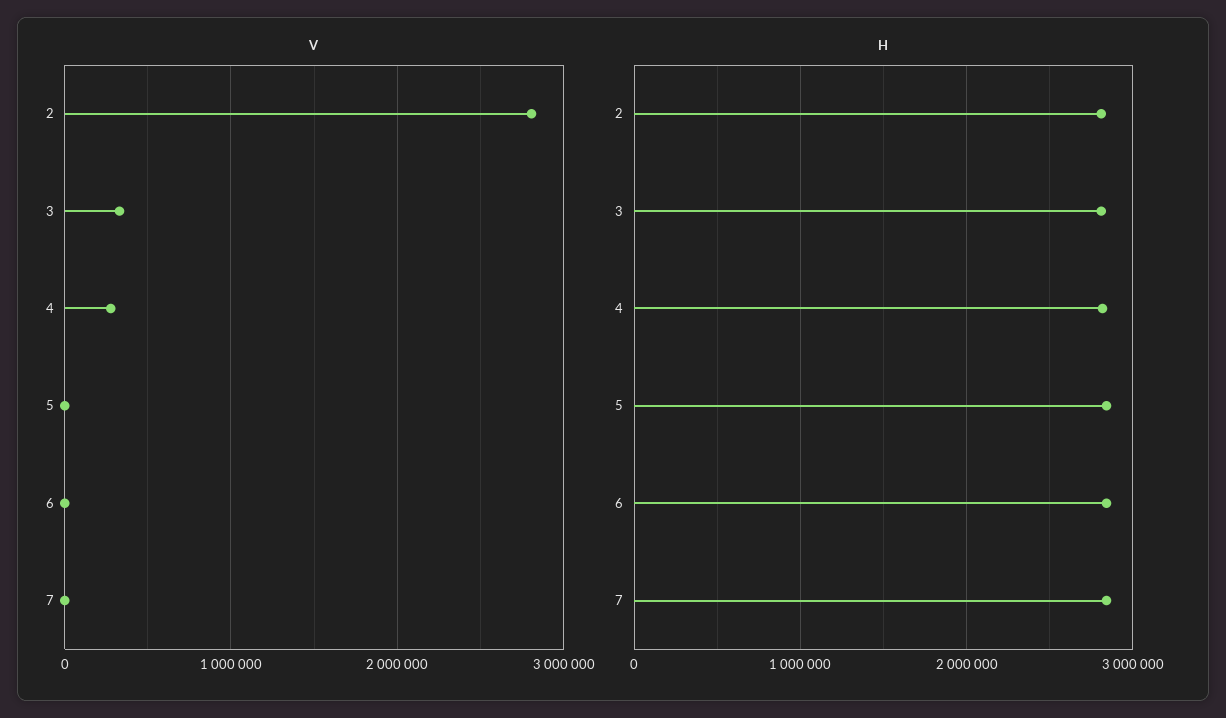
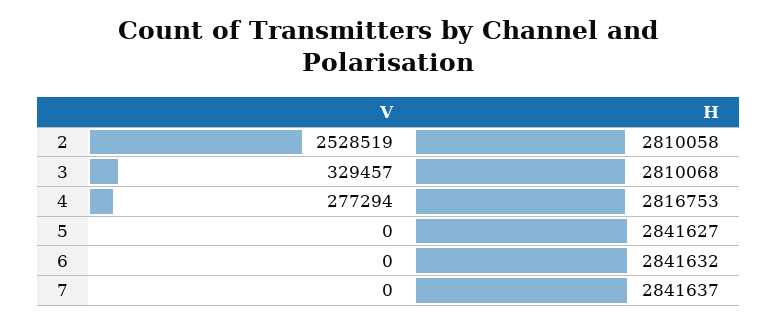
V, 2: 2800000 -> 2528519

